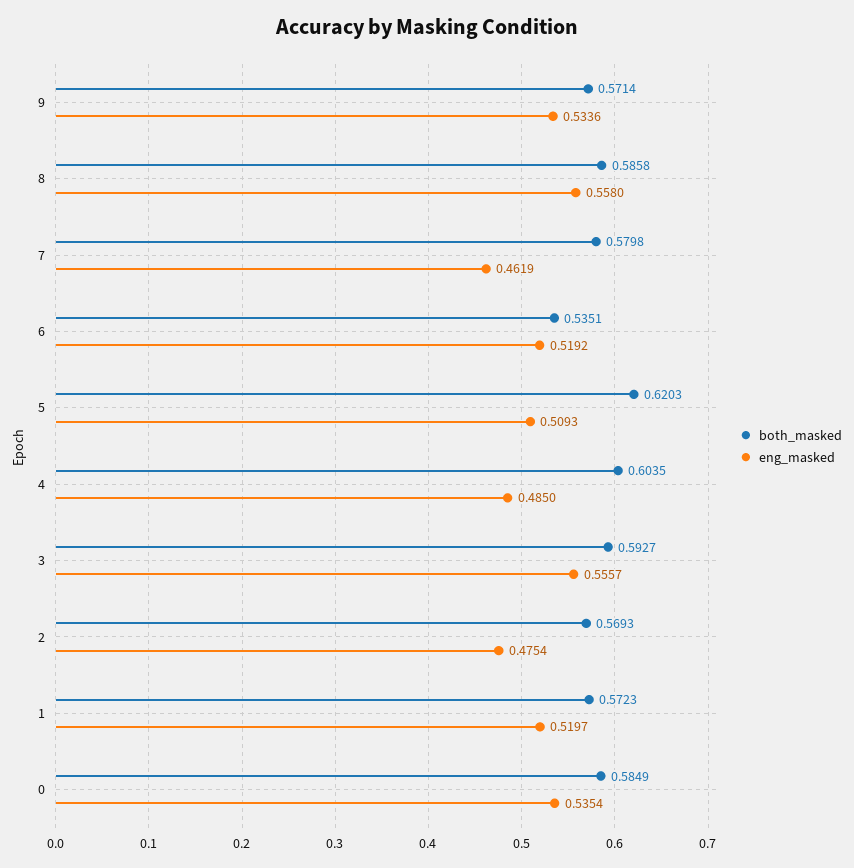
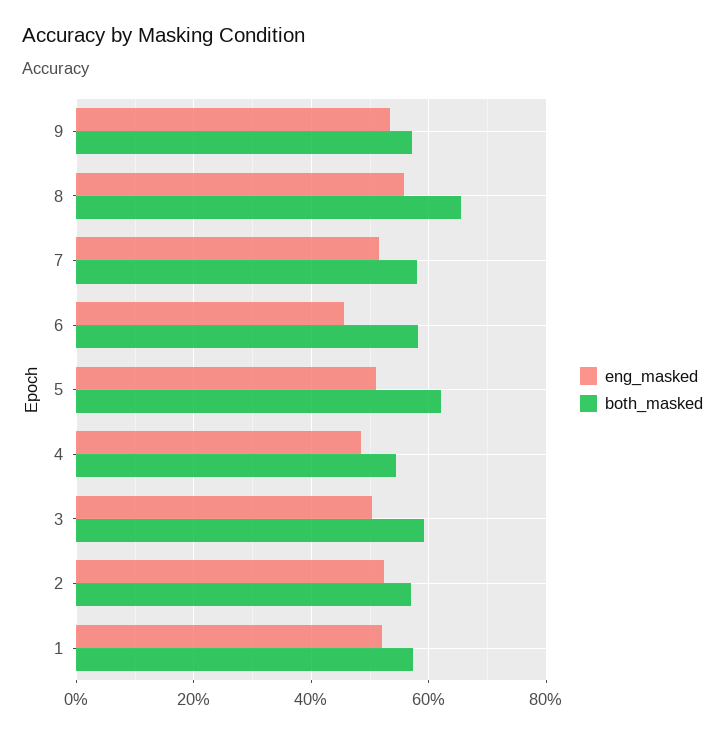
both_masked, 8: 0.5858 -> 0.66
eng_masked, 7: 0.4619 -> 0.52
both_masked, 6: 0.5351 -> 0.58
eng_masked, 6: 0.5192 -> 0.46
both_masked, 4: 0.6035 -> 0.54
eng_masked, 3: 0.5557 -> 0.5
eng_masked, 2: 0.4754 -> 0.52
both_masked, 0: 0.5849 -> none
eng_masked, 0: 0.5354 -> none

